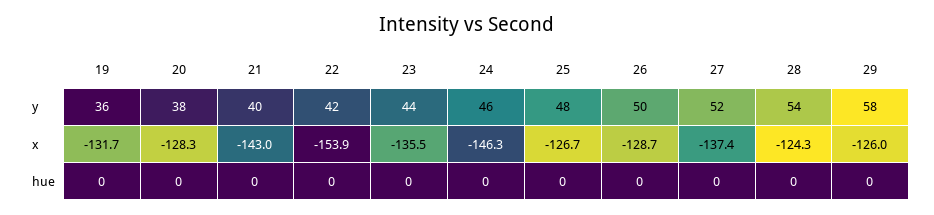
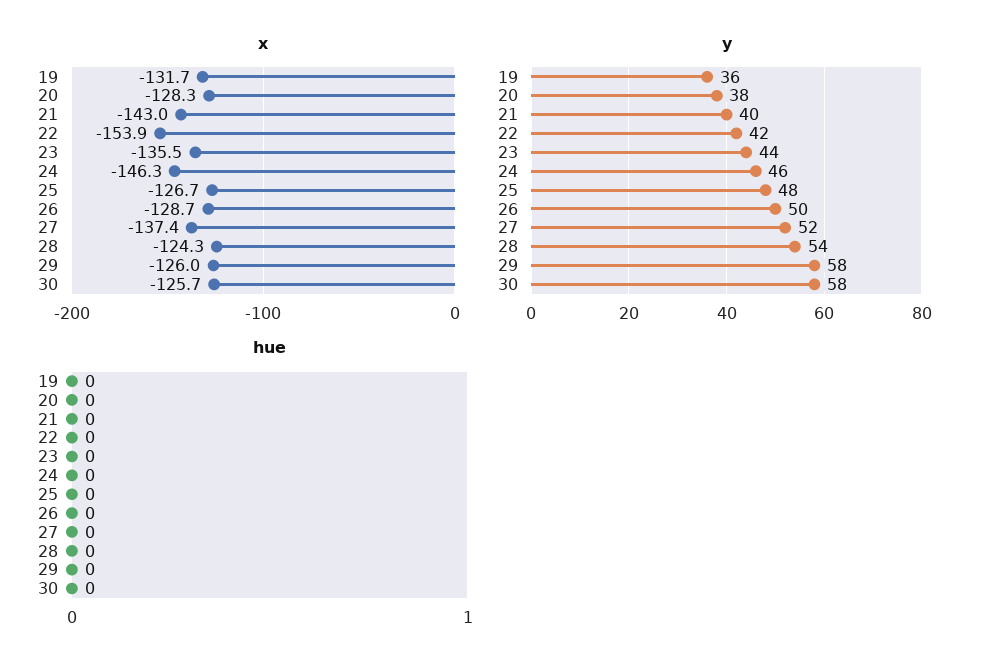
x, 30: none -> -125.7
y, 30: none -> 58
hue, 30: none -> 0

